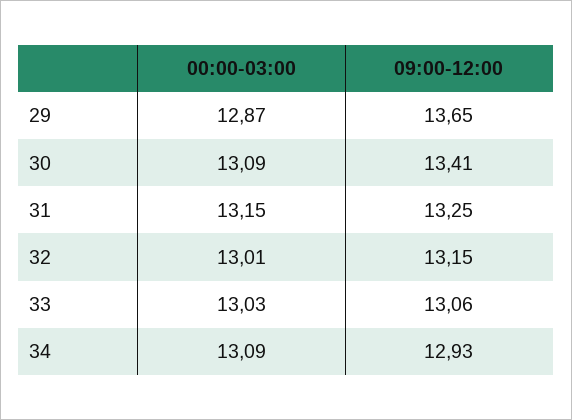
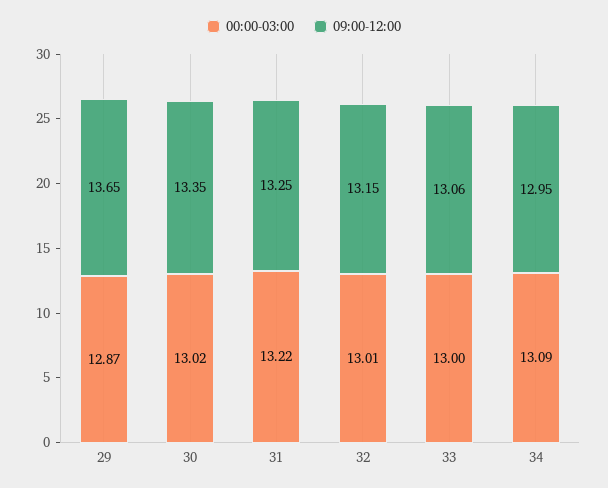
00:00-03:00, 30: 13.09 -> 13.02
09:00-12:00, 30: 13.41 -> 13.35
00:00-03:00, 31: 13.15 -> 13.22
00:00-03:00, 33: 13.03 -> 13
09:00-12:00, 34: 12.93 -> 12.95

